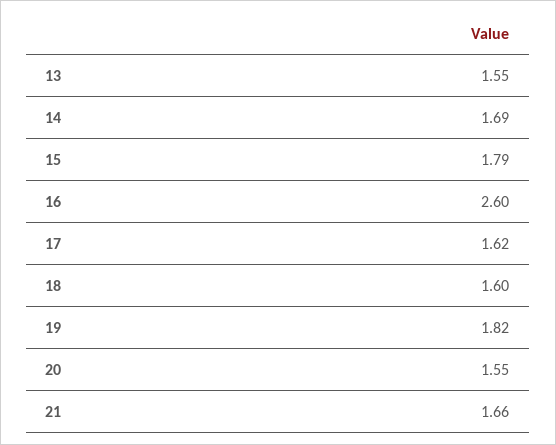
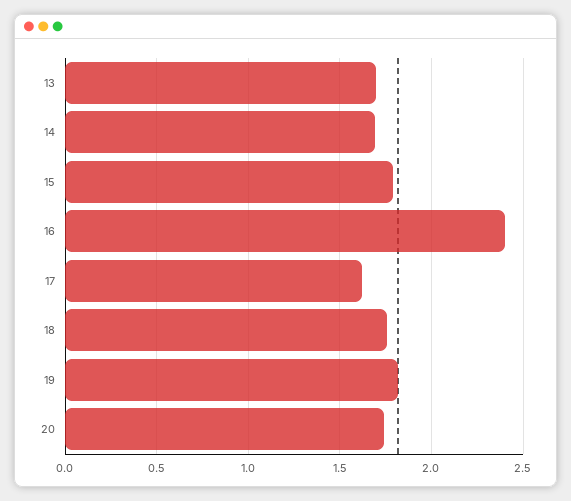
13: 1.55 -> 1.7
16: 2.6 -> 2.4
18: 1.6 -> 1.75
20: 1.55 -> 1.75
21: 1.66 -> none

